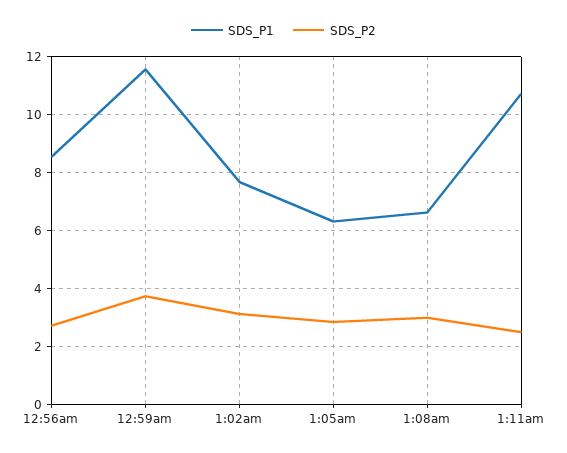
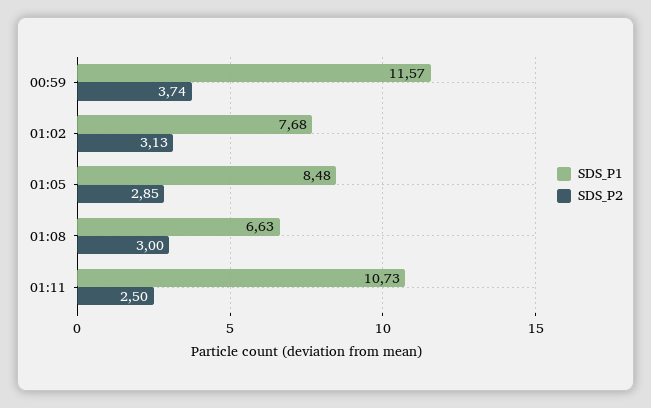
SDS_P1, 12:56am: 8.5 -> none
SDS_P2, 12:56am: 2.75 -> none
SDS_P1, 1:05am: 6.25 -> 8.48

